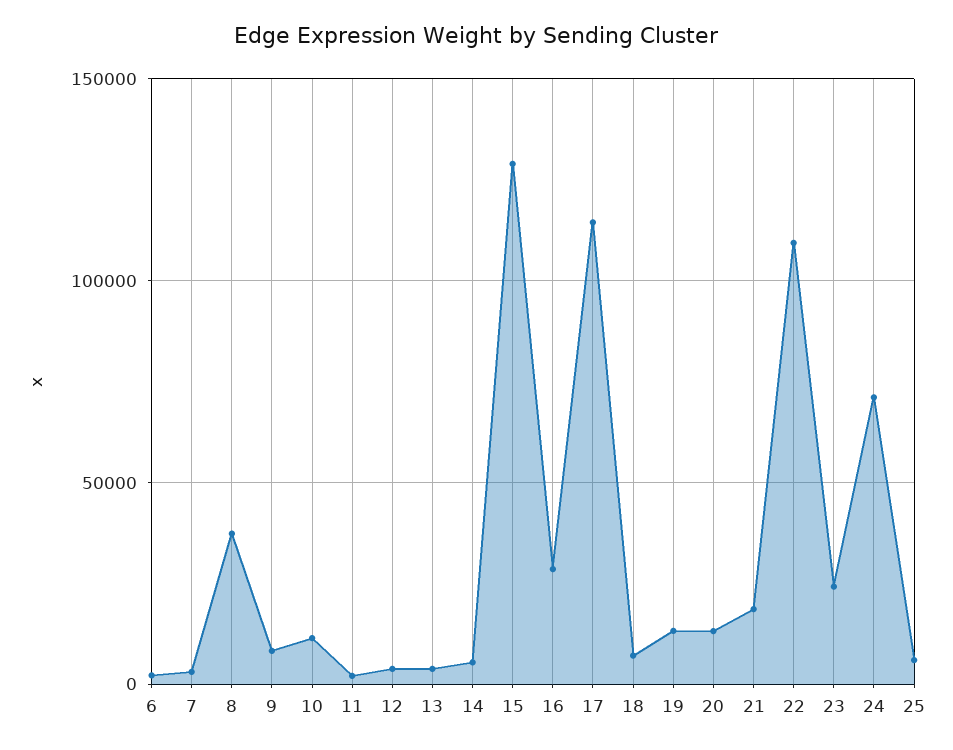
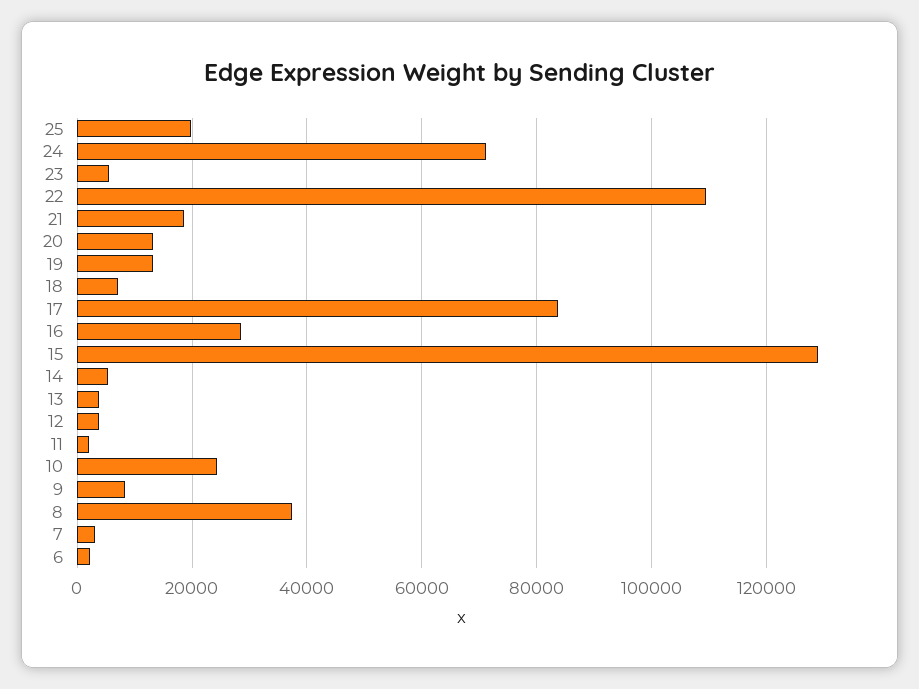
10: 10000 -> 24000
17: 115000 -> 84000
23: 25000 -> 6000
25: 5000 -> 20000

